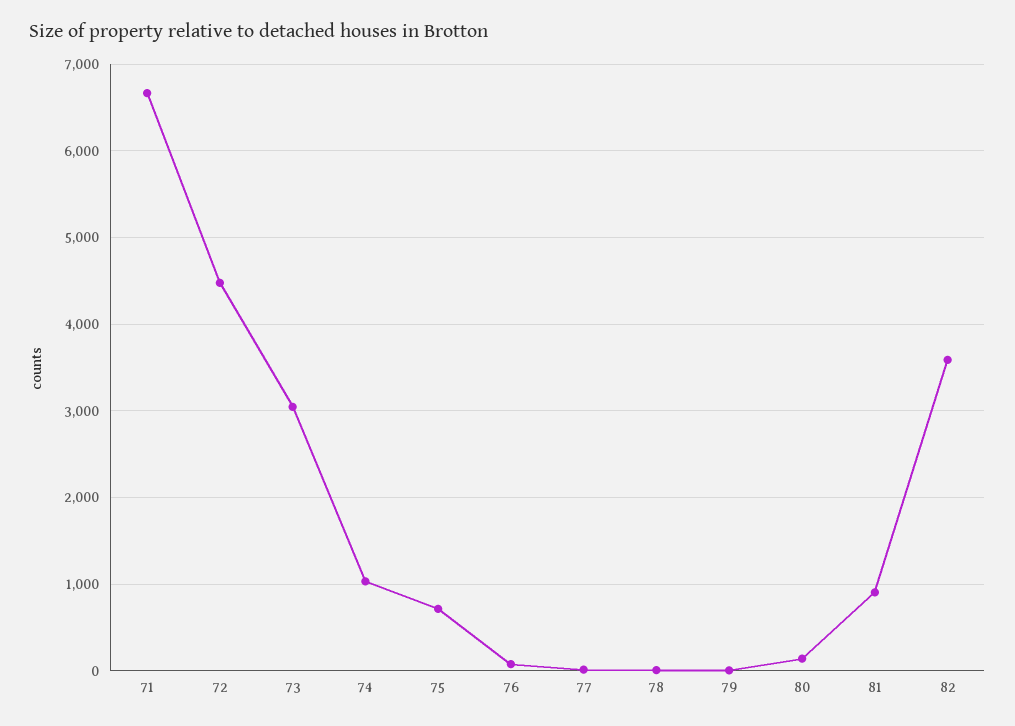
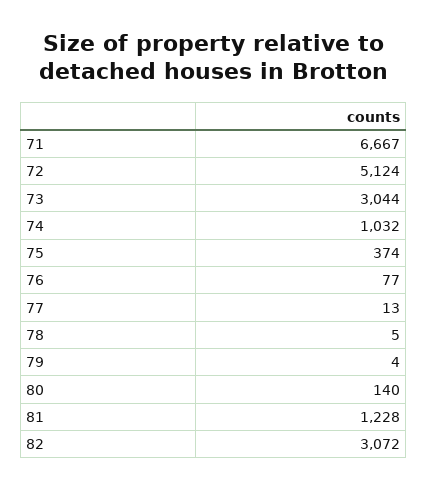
72: 4500 -> 5124
75: 700 -> 374
81: 900 -> 1228
82: 3600 -> 3072

